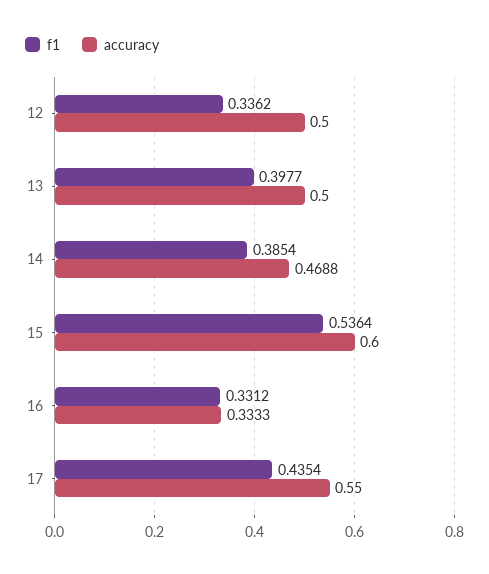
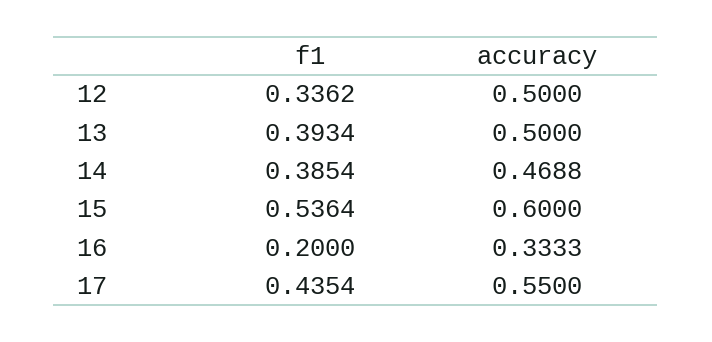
f1, 13: 0.3977 -> 0.3934
f1, 16: 0.3312 -> 0.2

